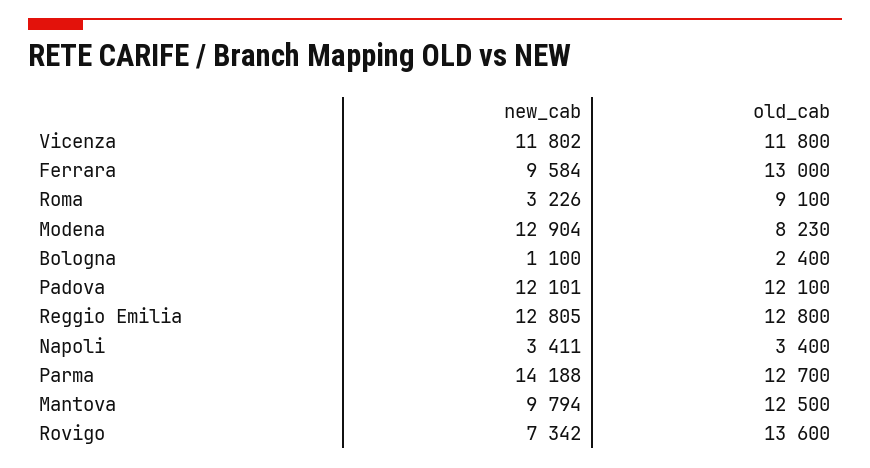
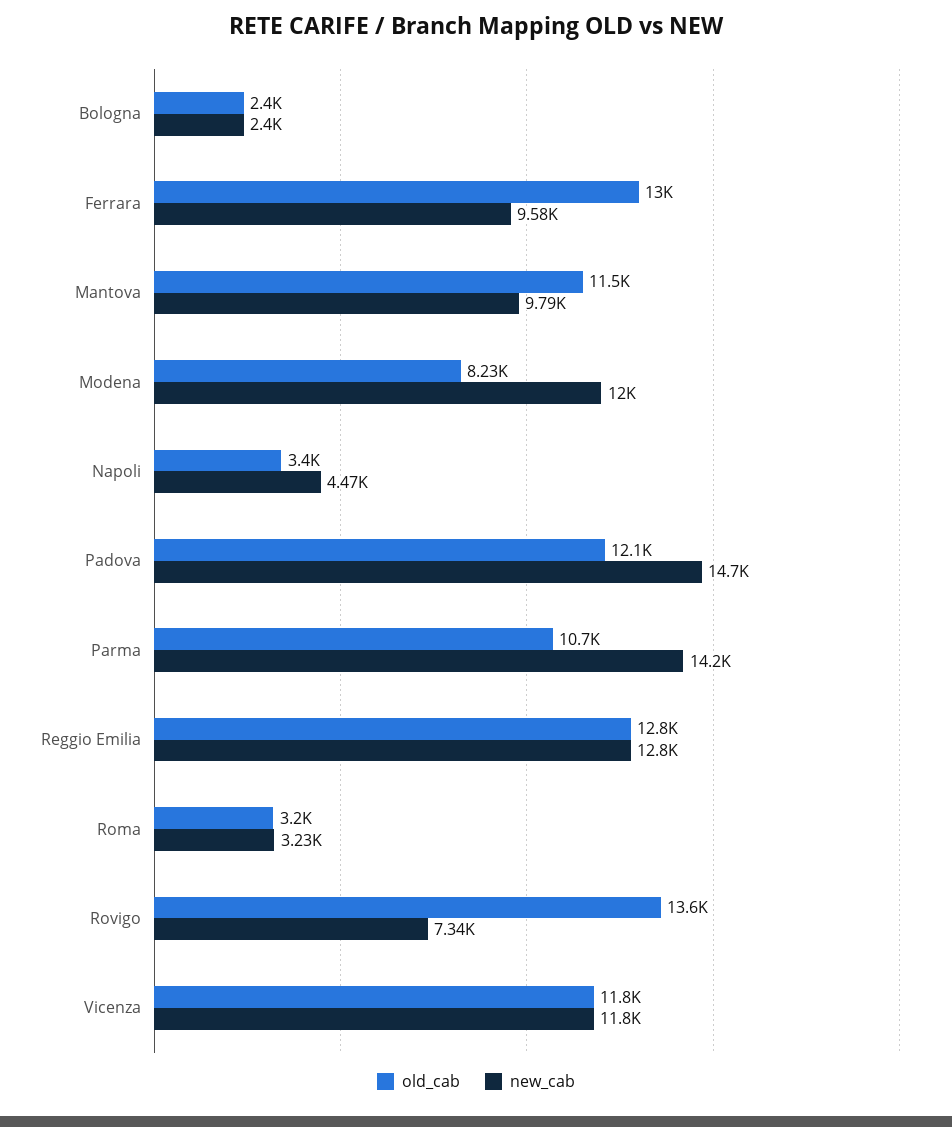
old_cab, Roma: 9100 -> 3200
new_cab, Modena: 12904 -> 12000
new_cab, Bologna: 1100 -> 2400
new_cab, Padova: 12101 -> 14700
new_cab, Napoli: 3411 -> 4470
old_cab, Parma: 12700 -> 10700
old_cab, Mantova: 12500 -> 11500

